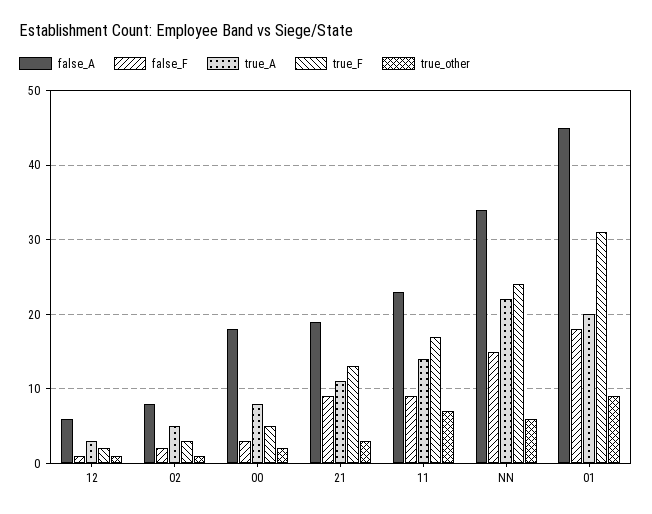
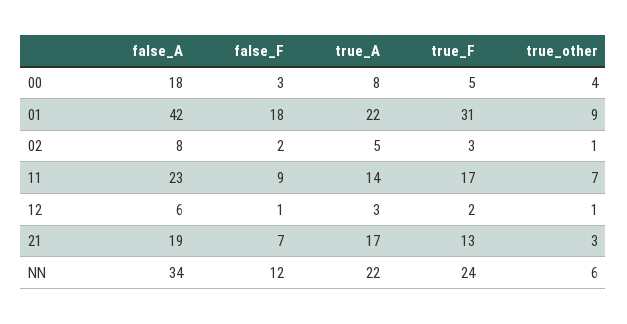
true_other, 00: 2 -> 4
false_F, 21: 9 -> 7
true_A, 21: 11 -> 17
false_F, NN: 15 -> 12
false_A, 01: 45 -> 42
true_A, 01: 20 -> 22

